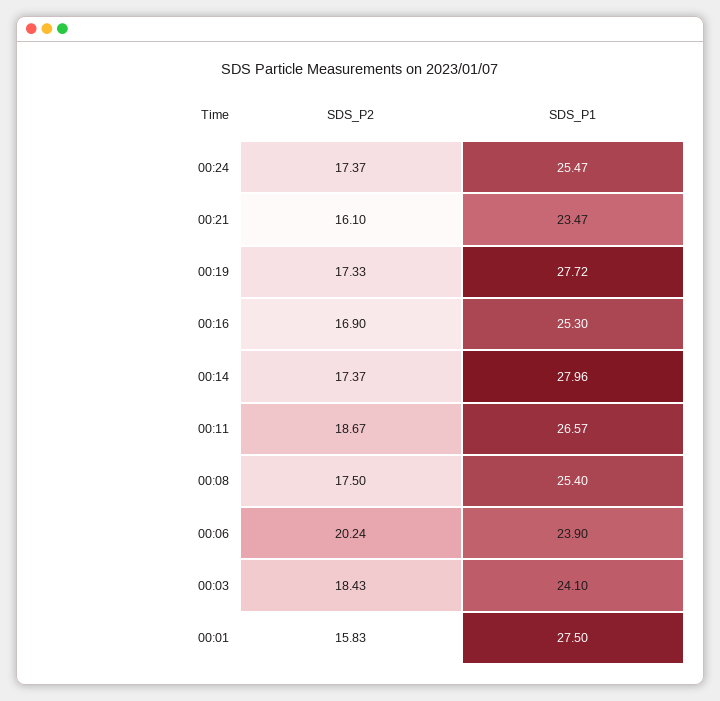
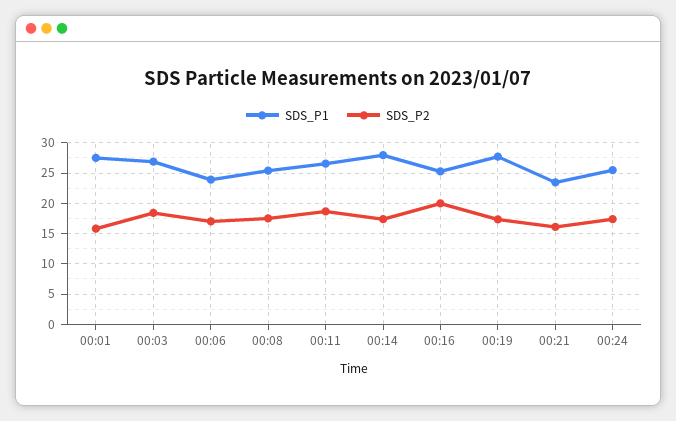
SDS_P2, 00:16: 16.9 -> 20
SDS_P2, 00:06: 20.24 -> 17
SDS_P1, 00:03: 24.1 -> 27

